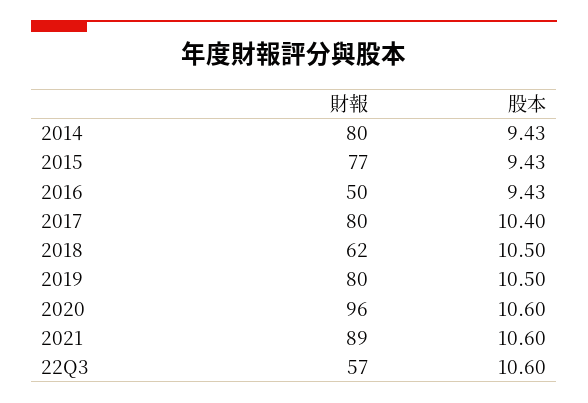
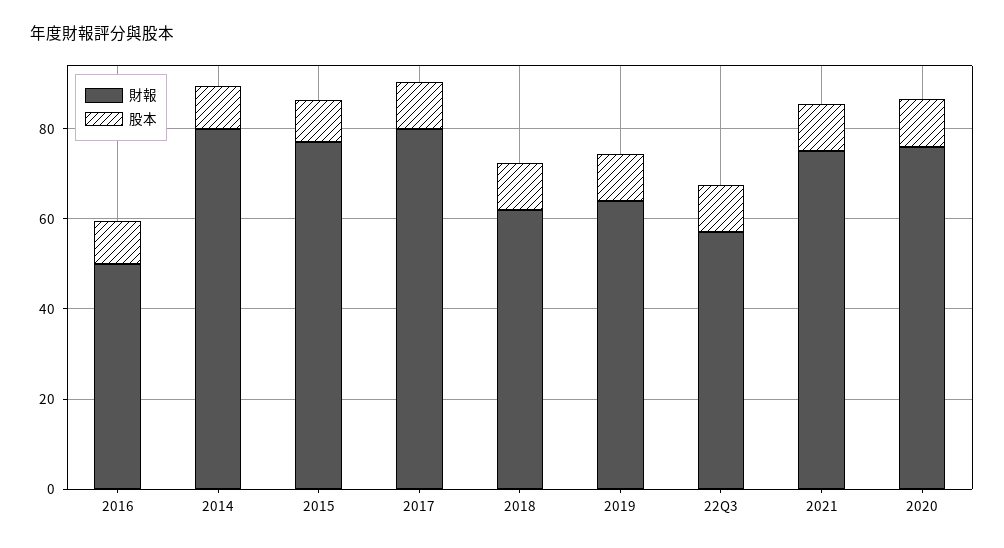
財報, 2019: 80 -> 65
財報, 2020: 96 -> 75
財報, 2021: 89 -> 75

